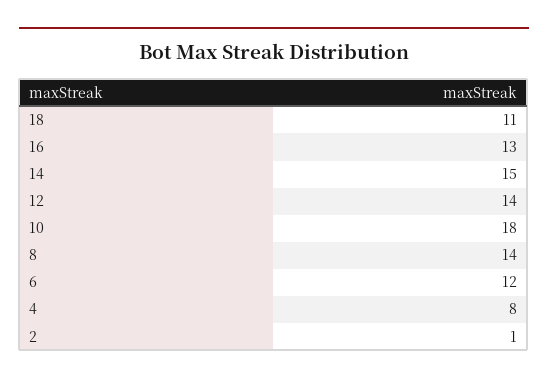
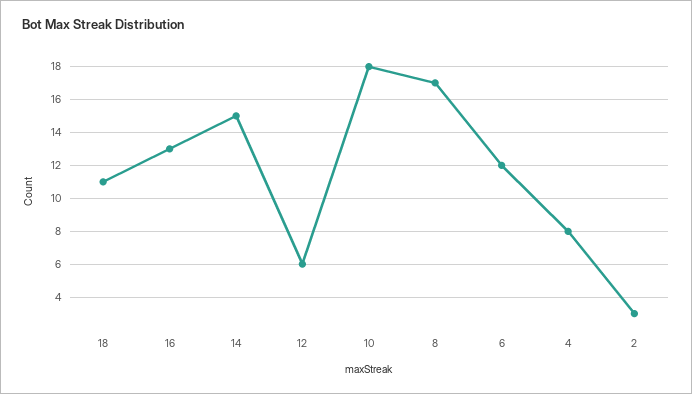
12: 14 -> 6
8: 14 -> 17
2: 1 -> 3

